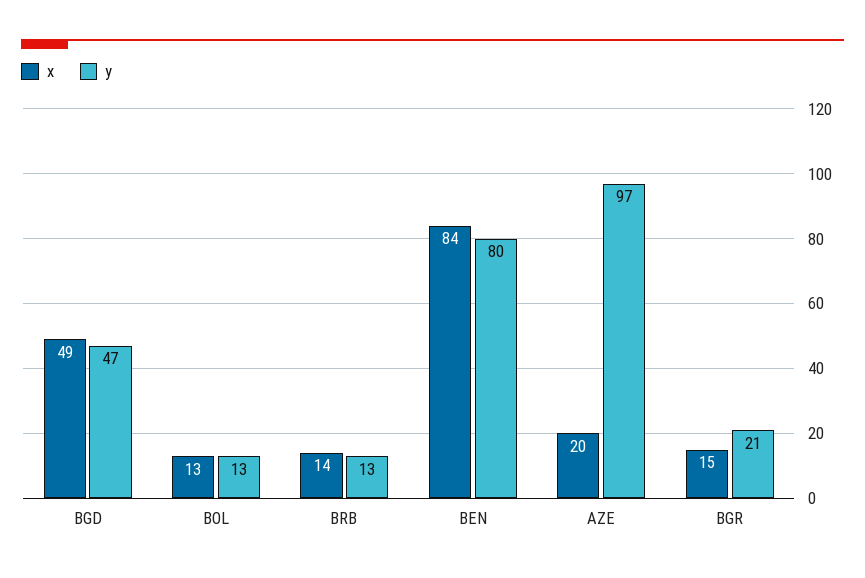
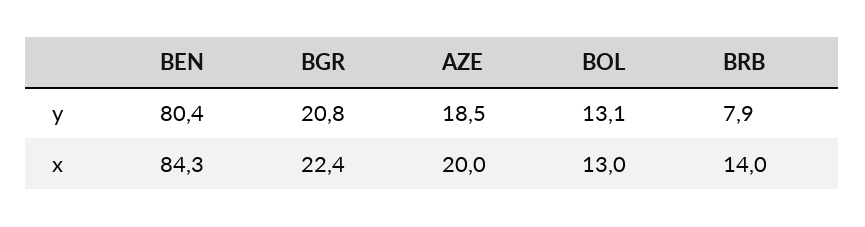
x, BGD: 49 -> none
y, BGD: 47 -> none
y, BRB: 13 -> 7.9
y, AZE: 97 -> 18.5
x, BGR: 15 -> 22.4

